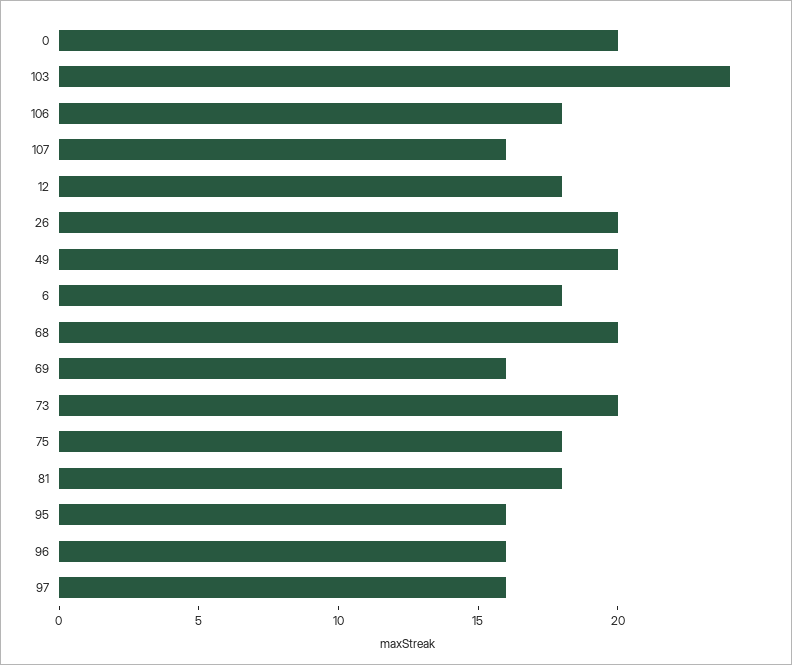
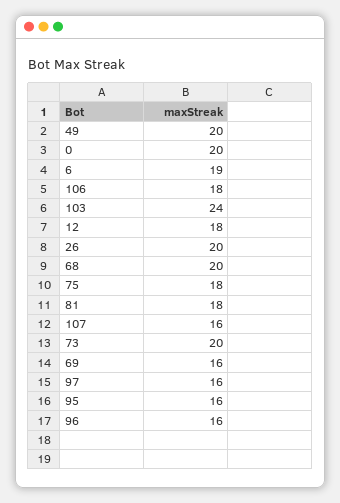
6: 18 -> 19

